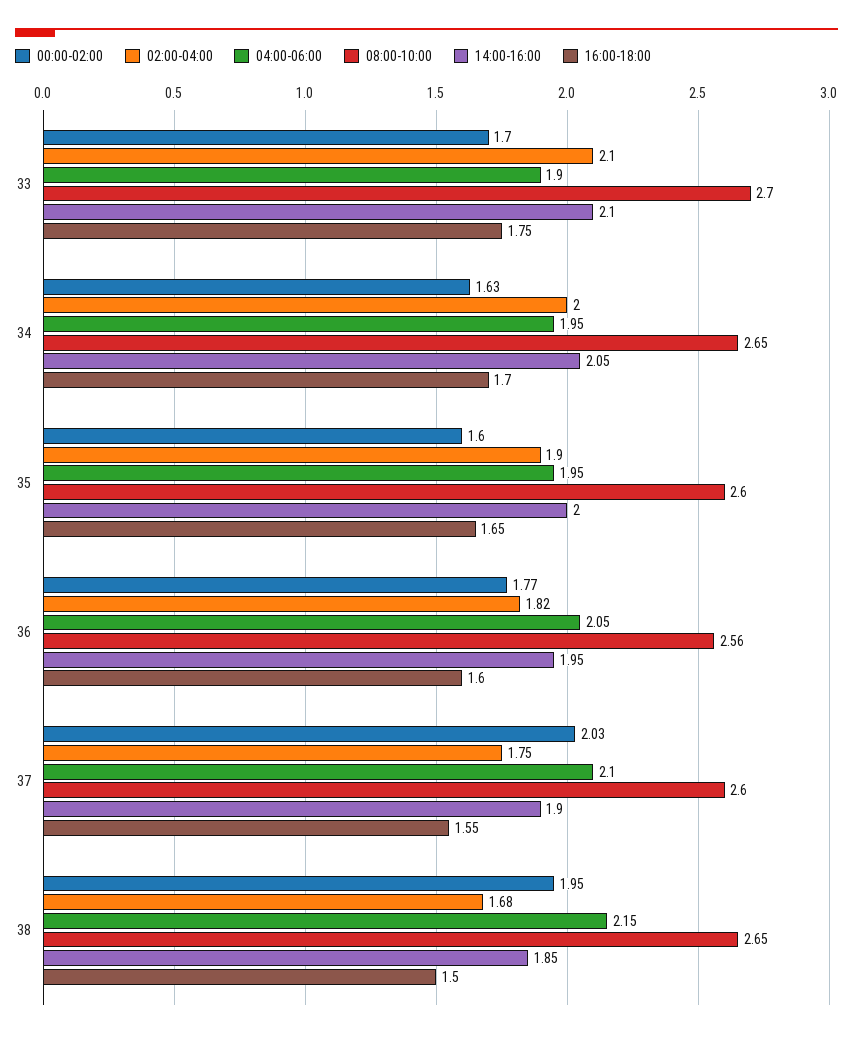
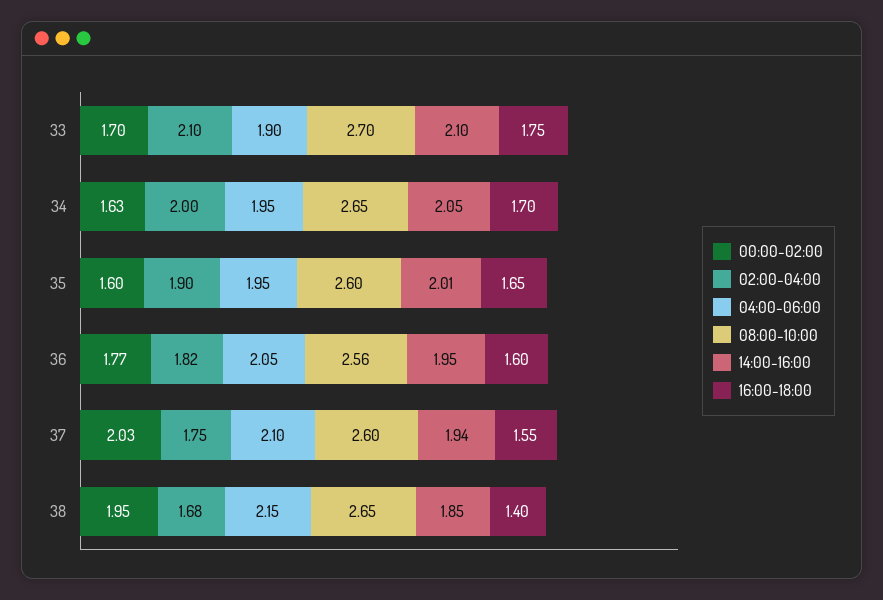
14:00-16:00, 35: 2 -> 2.01
14:00-16:00, 37: 1.9 -> 1.94
16:00-18:00, 38: 1.5 -> 1.4

